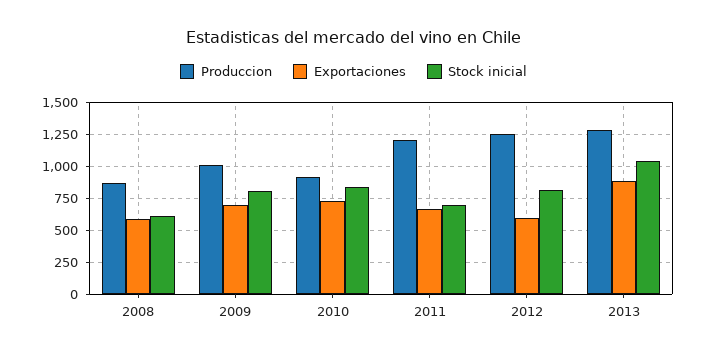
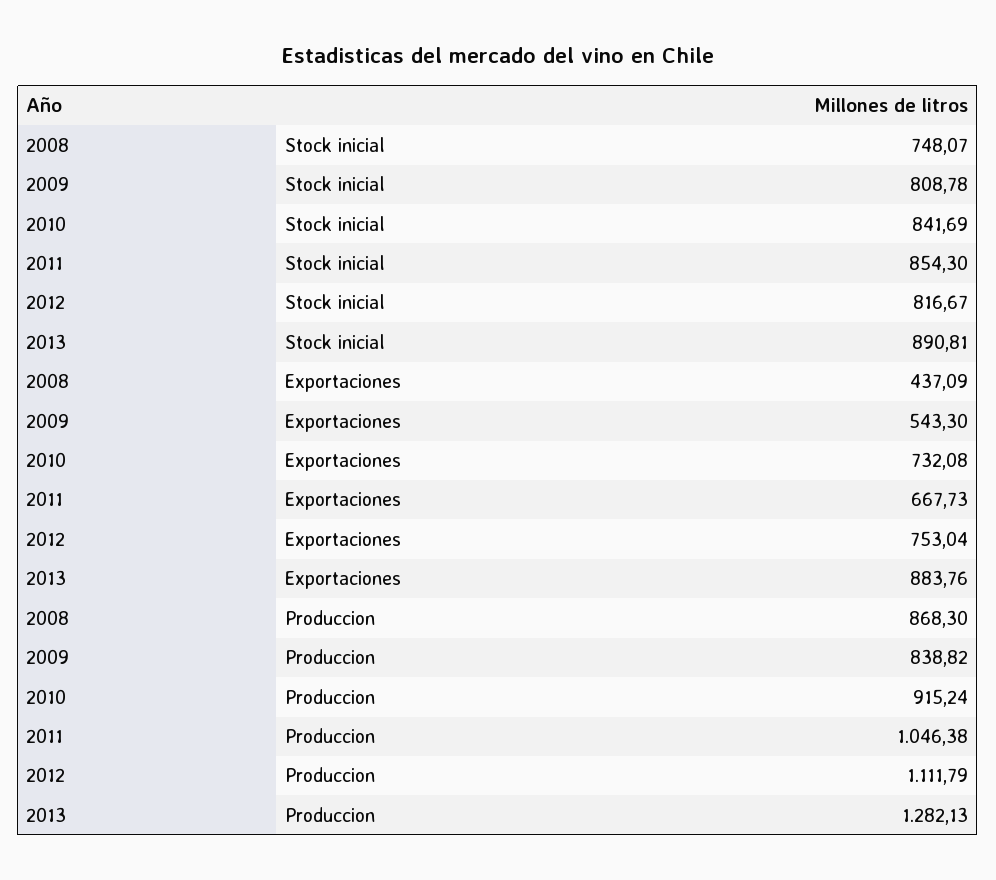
Exportaciones, 2008: 600 -> 437.09
Stock inicial, 2008: 600 -> 748.07
Produccion, 2009: 1000 -> 838.82
Exportaciones, 2009: 700 -> 543.3
Produccion, 2011: 1200 -> 1046.38
Stock inicial, 2011: 700 -> 854.3
Produccion, 2012: 1250 -> 1111.79
Exportaciones, 2012: 600 -> 753.04
Stock inicial, 2013: 1050 -> 890.81

